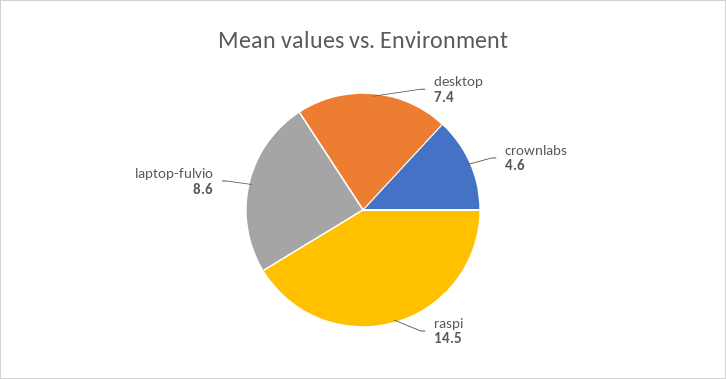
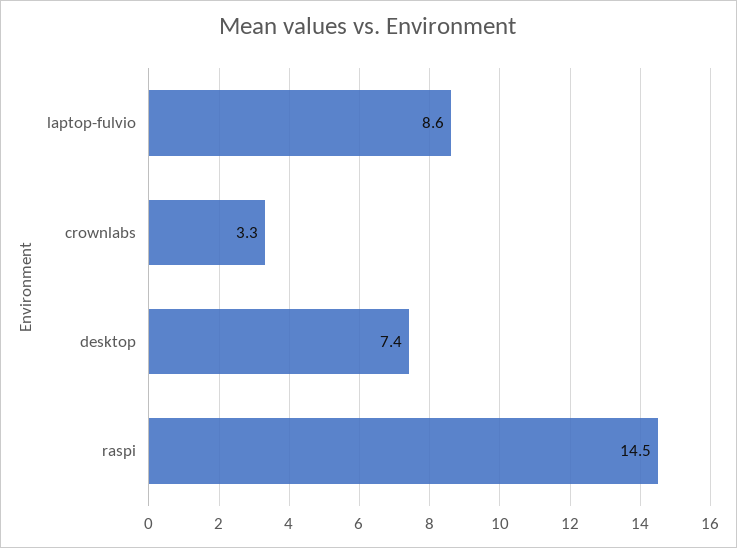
crownlabs: 4.6 -> 3.3

